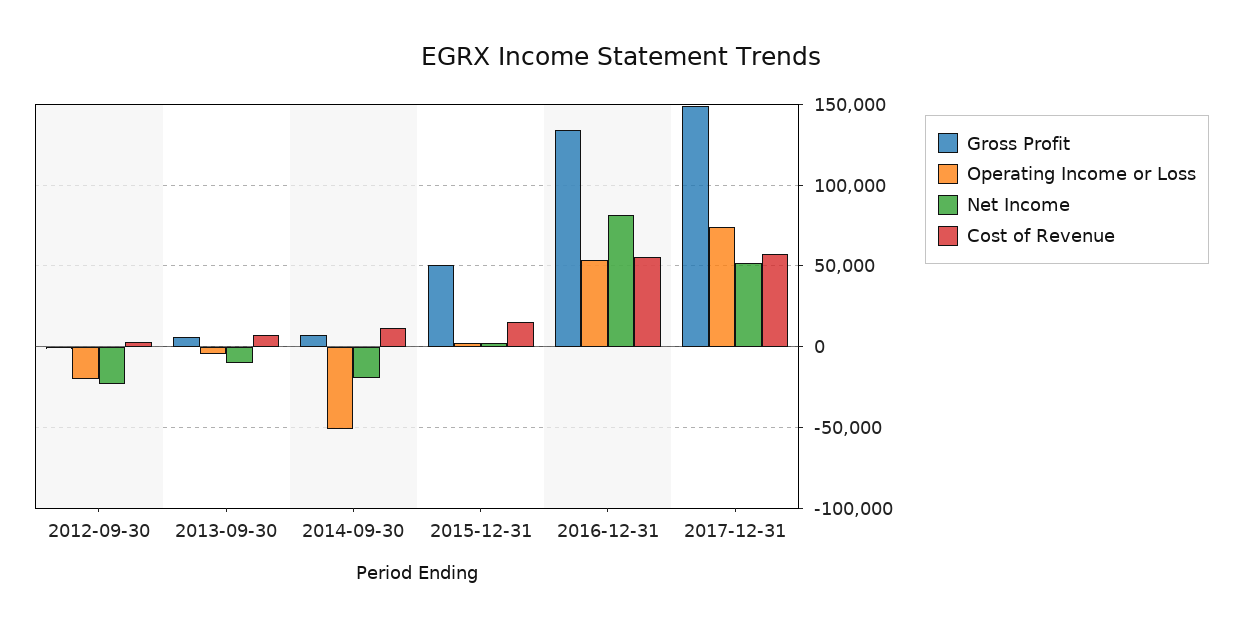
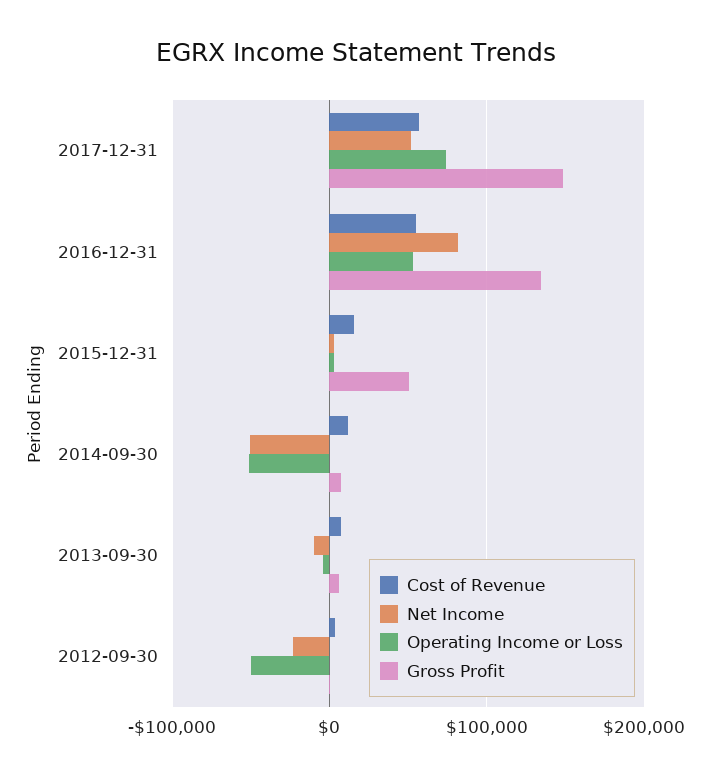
Operating Income or Loss, 2012-09-30: -20000 -> -50000
Net Income, 2014-09-30: -20000 -> -50000

